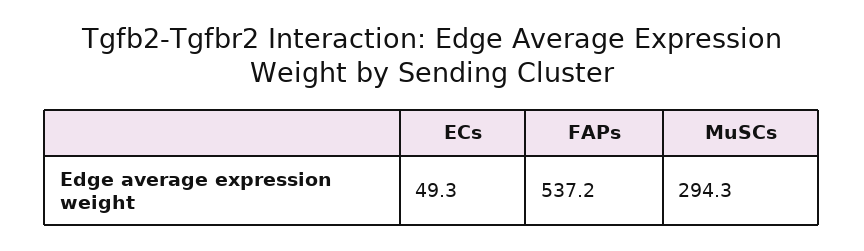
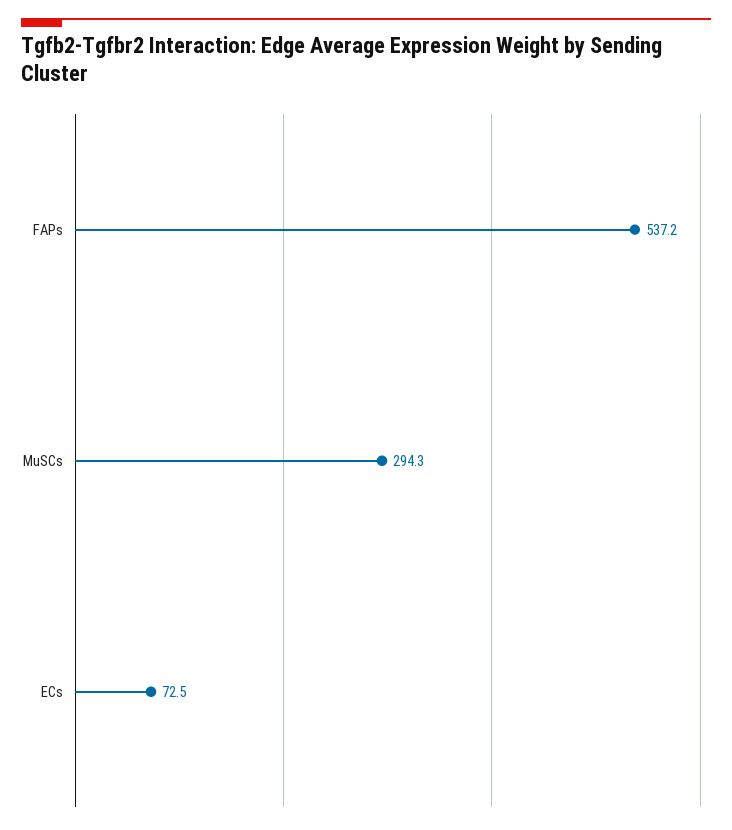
ECs: 49.3 -> 72.5

